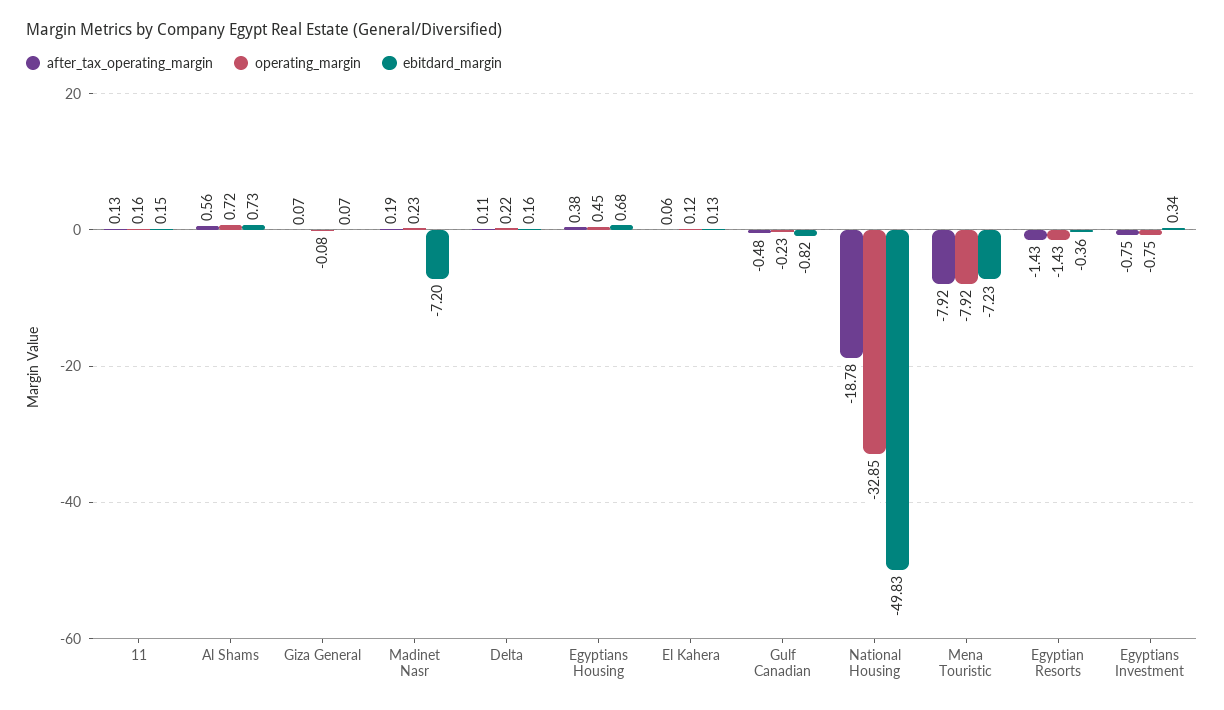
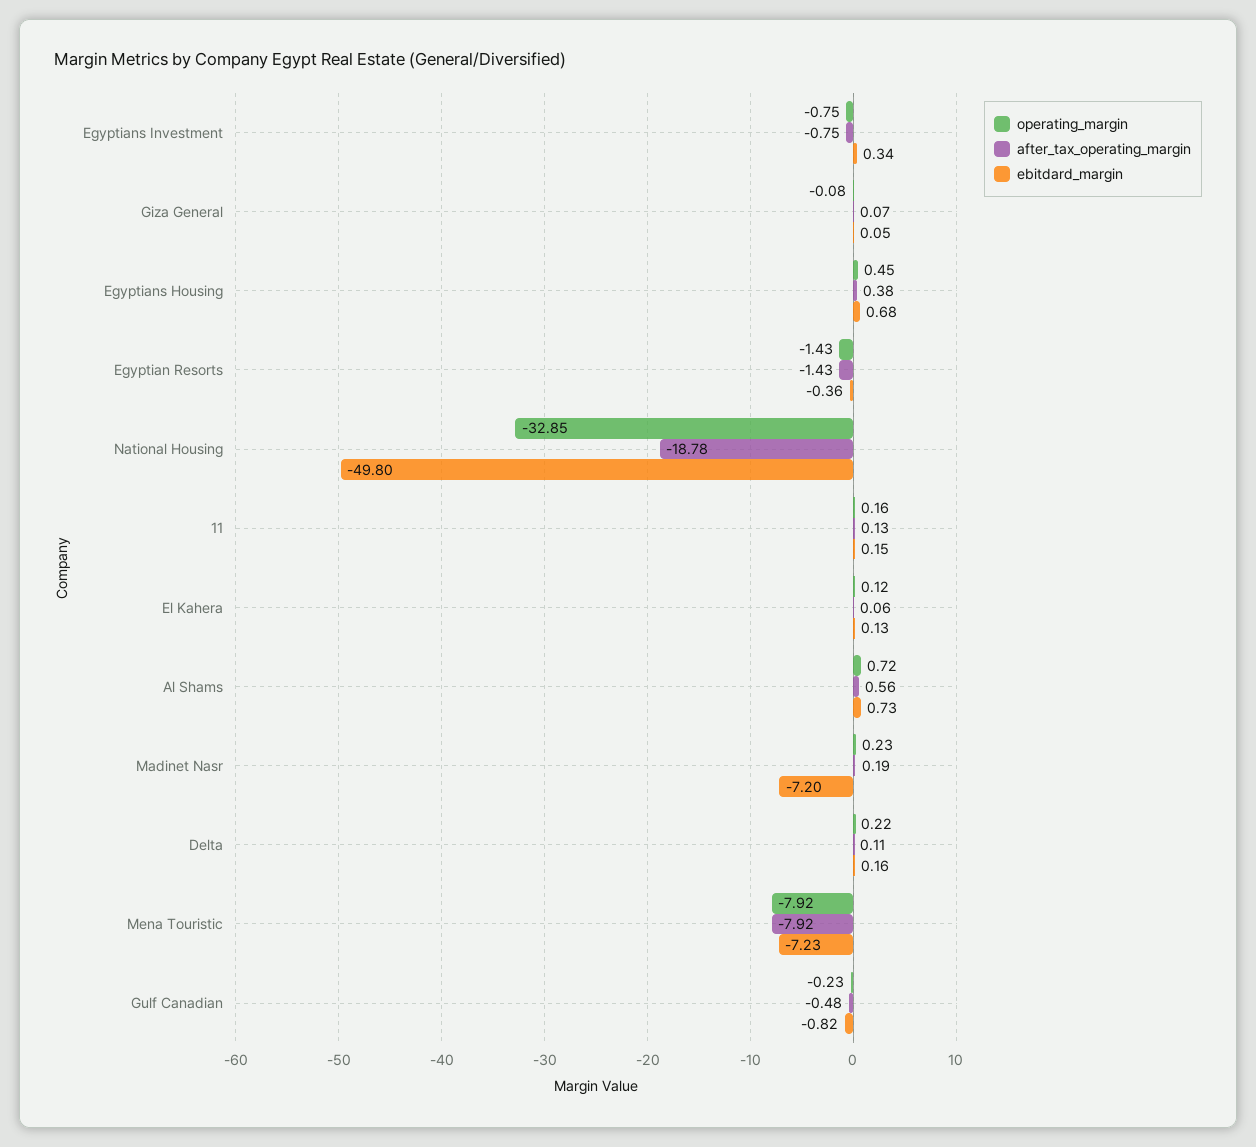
ebitdard_margin, Giza General: 0.07 -> 0.05
ebitdard_margin, National Housing: -49.83 -> -49.8

